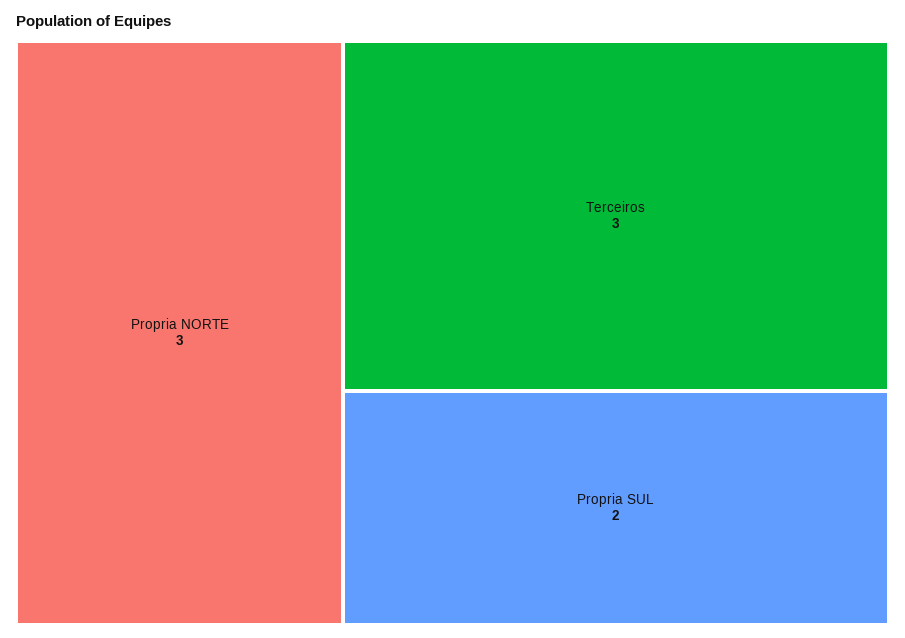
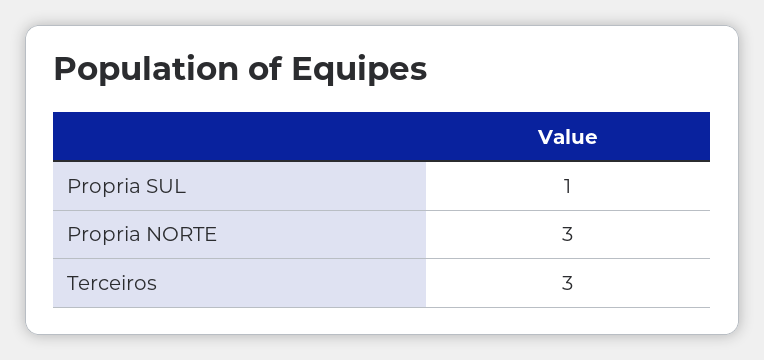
Propria SUL: 2 -> 1

